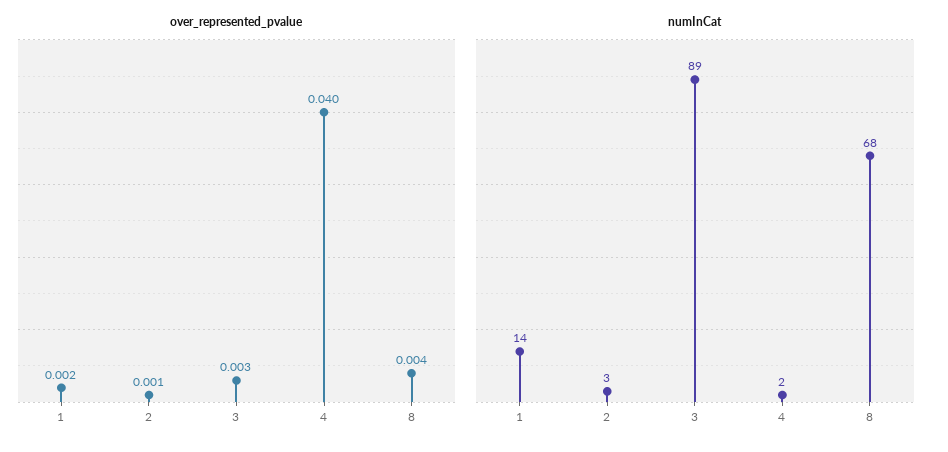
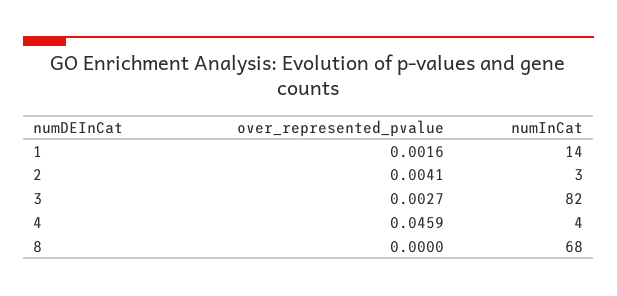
over_represented_pvalue, 2: 0.001 -> 0.0041
over_represented_pvalue, 4: 0.04 -> 0.0459
over_represented_pvalue, 8: 0.004 -> 0
numInCat, 3: 89 -> 82
numInCat, 4: 2 -> 4

